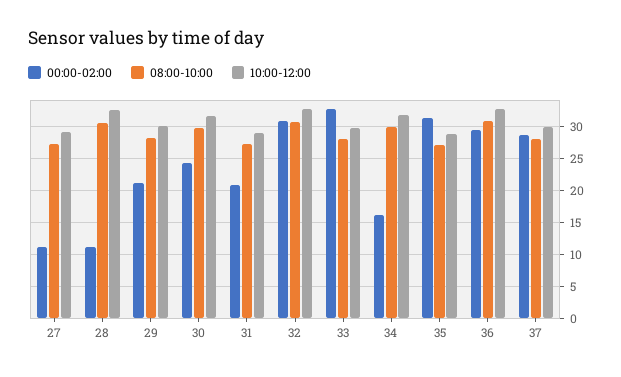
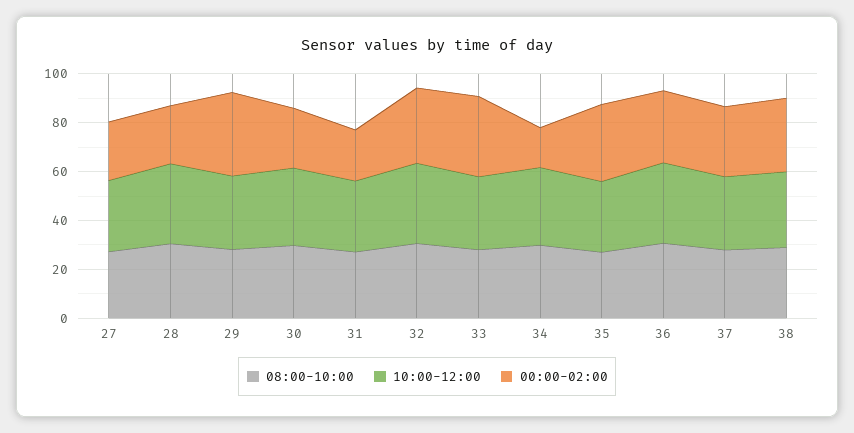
00:00-02:00, 27: 11 -> 25
00:00-02:00, 28: 11 -> 25
00:00-02:00, 29: 21 -> 35
08:00-10:00, 38: none -> 30
10:00-12:00, 38: none -> 30
00:00-02:00, 38: none -> 30

